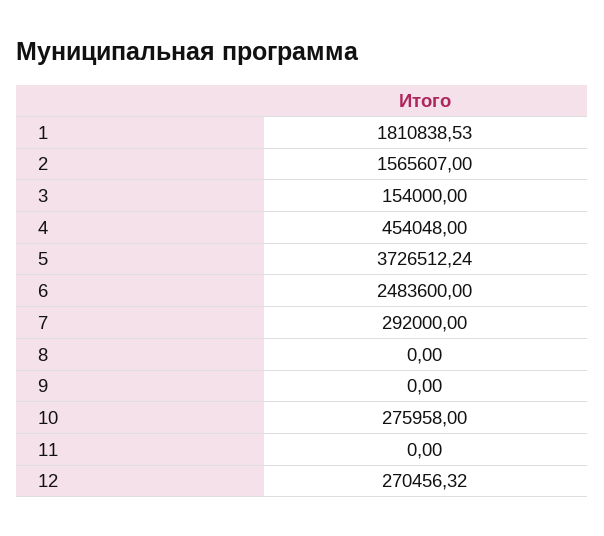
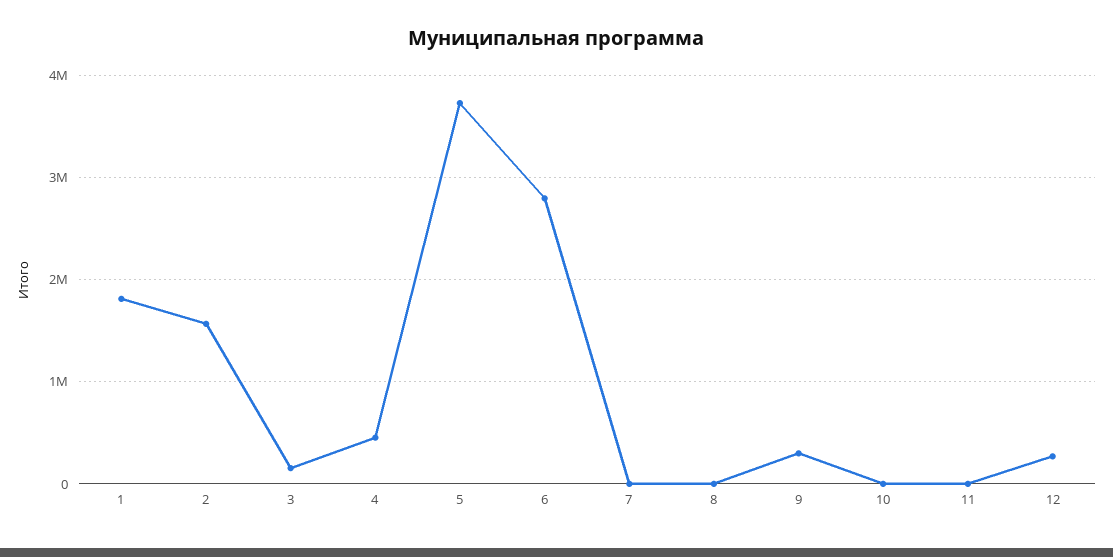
6: 2483600 -> 2800000
7: 292000 -> 0
9: 0 -> 300000
10: 275958 -> 0

